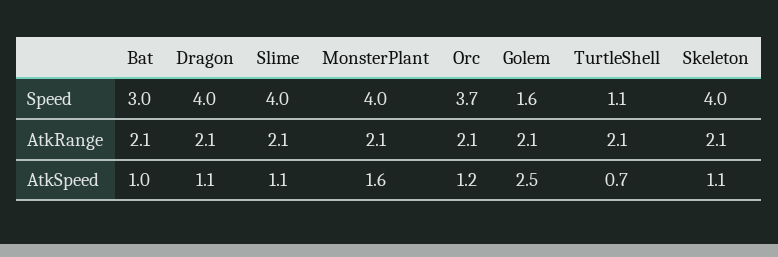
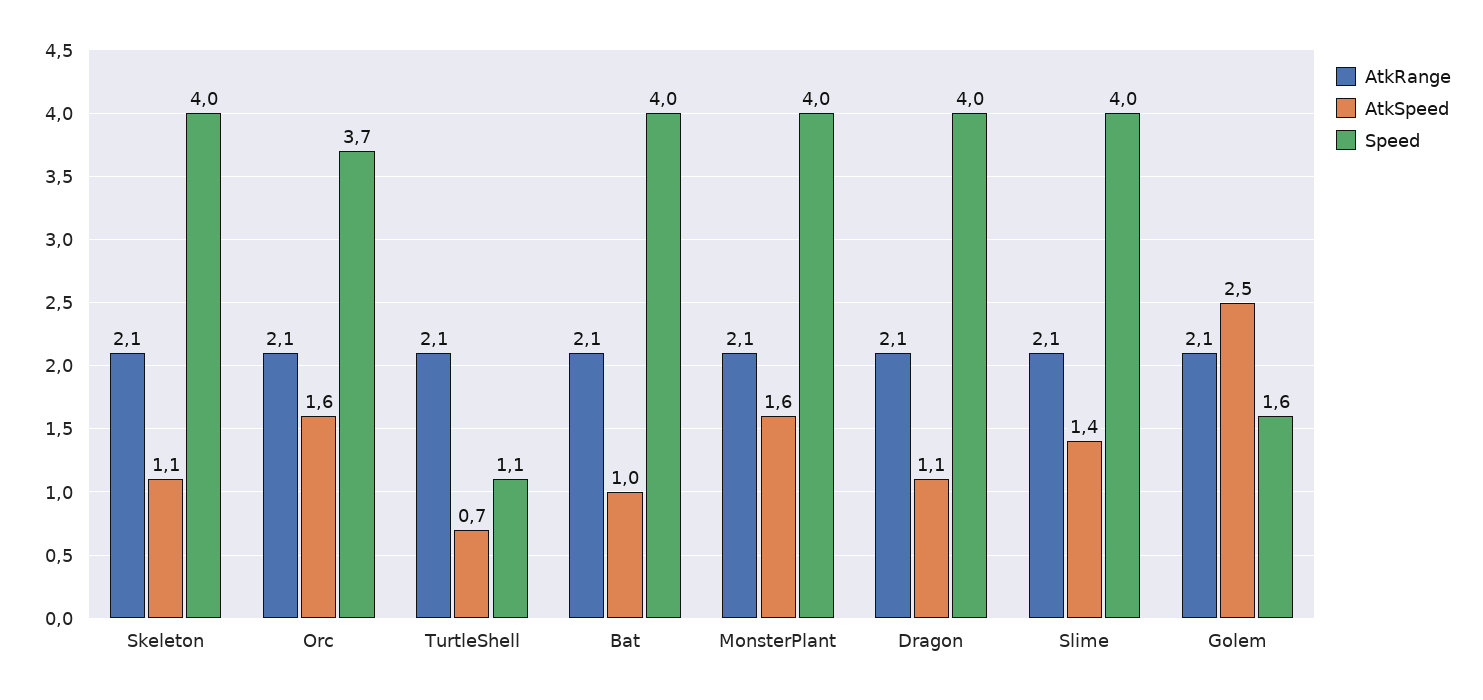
Speed, Bat: 3 -> 4
AtkSpeed, Slime: 1.1 -> 1.4
AtkSpeed, Orc: 1.2 -> 1.6

